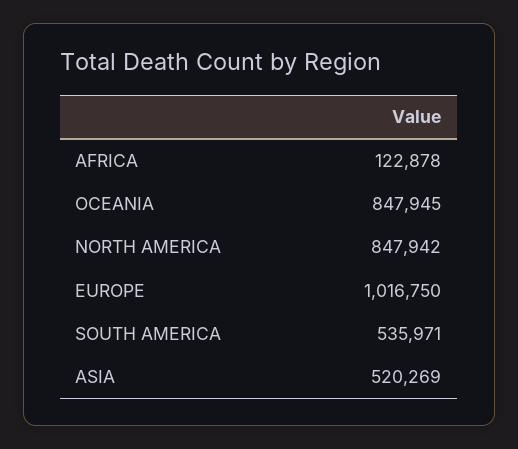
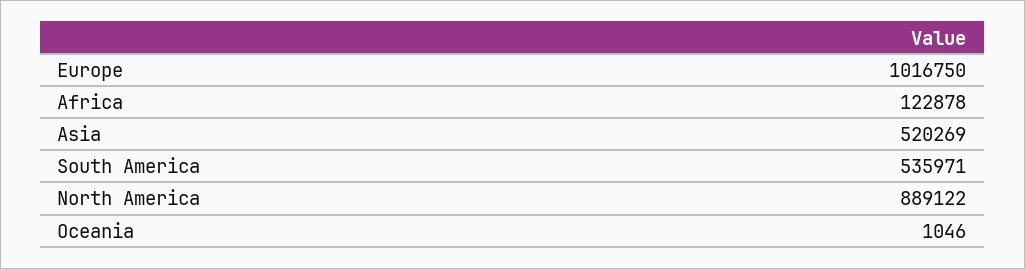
OCEANIA: 847945 -> 1046
NORTH AMERICA: 847942 -> 889122

